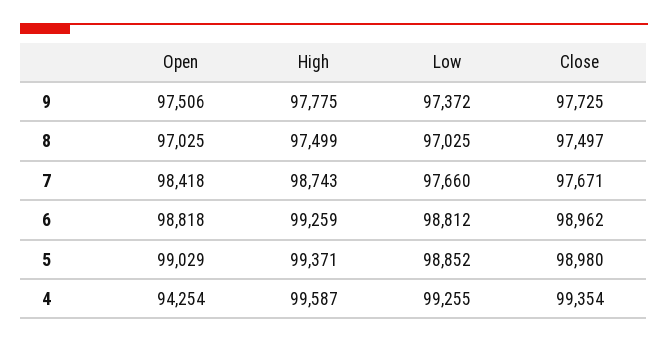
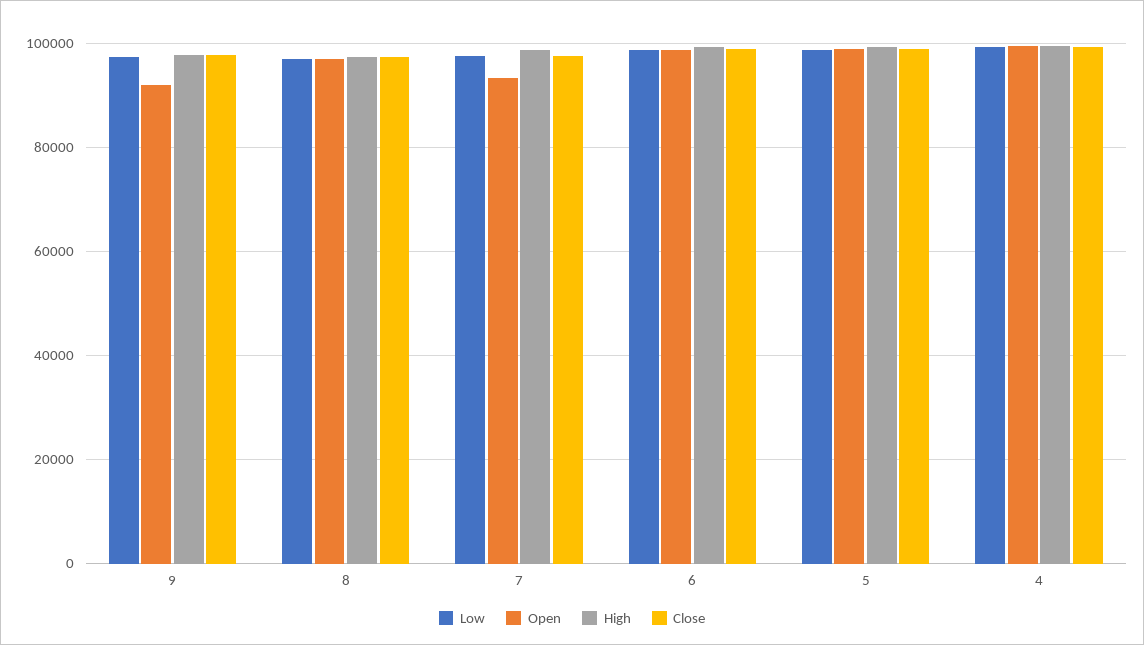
Open, 9: 97506 -> 92000
Open, 7: 98418 -> 94000
Open, 4: 94254 -> 100000

